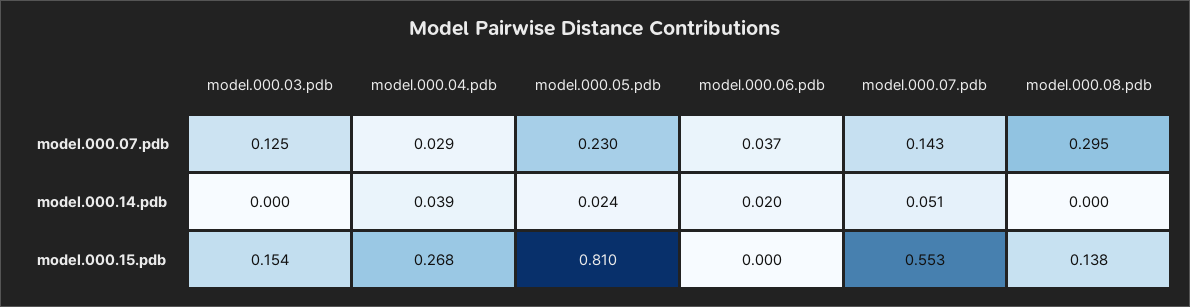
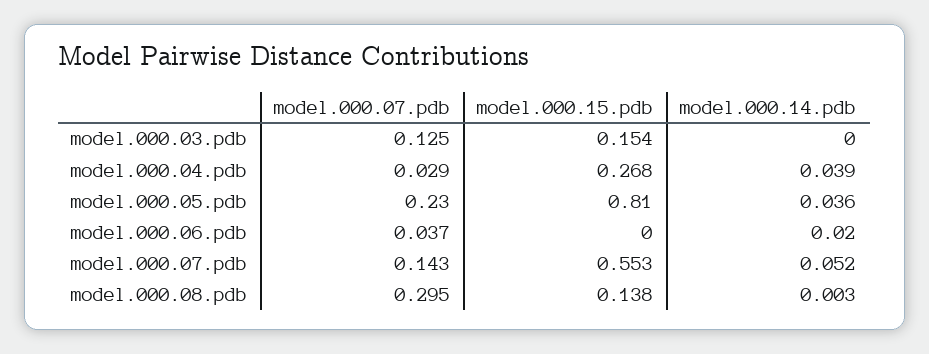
model.000.05.pdb, model.000.14.pdb: 0.024 -> 0.036
model.000.07.pdb, model.000.14.pdb: 0.051 -> 0.052
model.000.08.pdb, model.000.14.pdb: 0 -> 0.003

